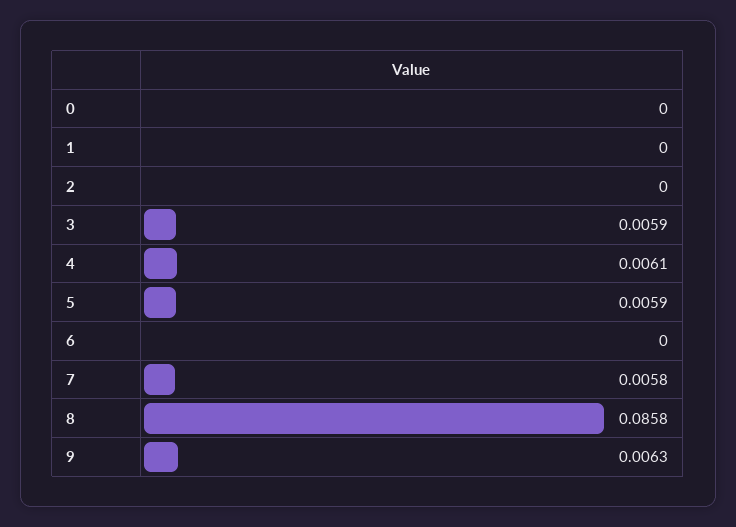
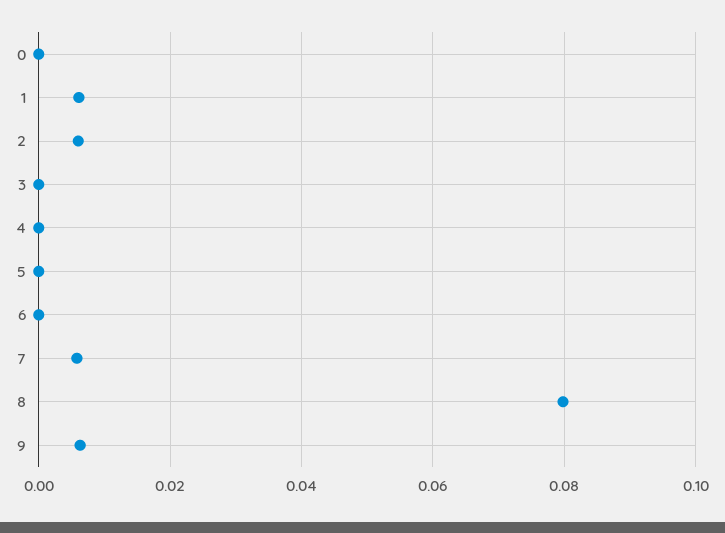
1: 0 -> 0.006
2: 0 -> 0.006
3: 0.0059 -> 0
4: 0.0061 -> 0
5: 0.0059 -> 0
8: 0.0858 -> 0.08

